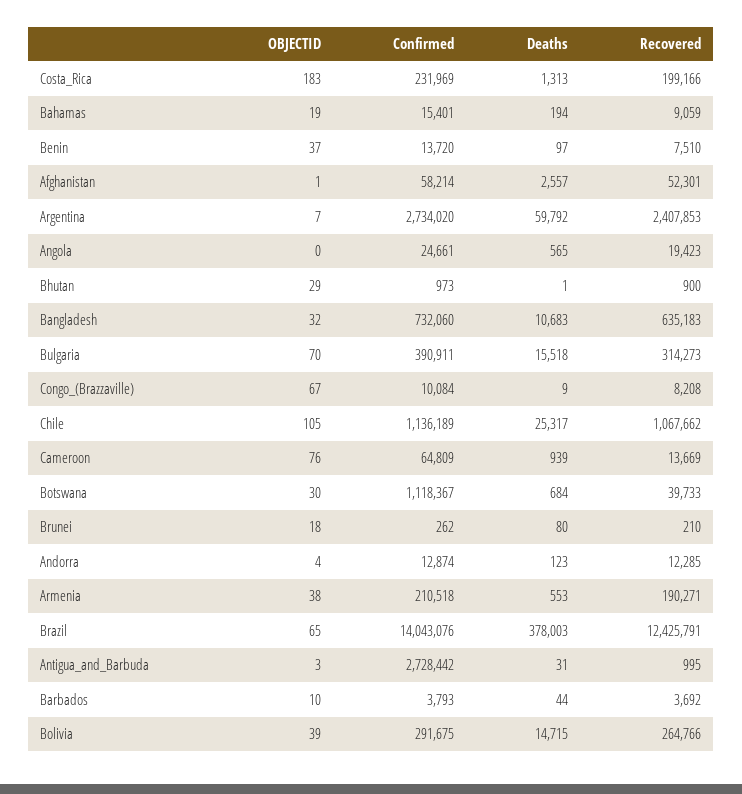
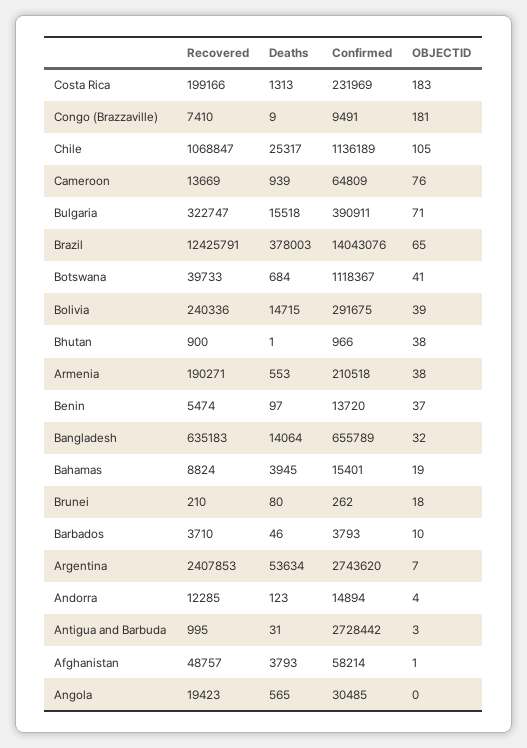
Deaths, Bahamas: 194 -> 3945
Recovered, Bahamas: 9059 -> 8824
Recovered, Benin: 7510 -> 5474
Deaths, Afghanistan: 2557 -> 3793
Recovered, Afghanistan: 52301 -> 48757
Confirmed, Argentina: 2734020 -> 2743620
Deaths, Argentina: 59792 -> 53634
Confirmed, Angola: 24661 -> 30485
OBJECTID, Bhutan: 29 -> 38
Confirmed, Bhutan: 973 -> 966
Confirmed, Bangladesh: 732060 -> 655789
Deaths, Bangladesh: 10683 -> 14064
OBJECTID, Bulgaria: 70 -> 71
Recovered, Bulgaria: 314273 -> 322747
OBJECTID, Congo_(Brazzaville): 67 -> 181
Confirmed, Congo_(Brazzaville): 10084 -> 9491
Recovered, Congo_(Brazzaville): 8208 -> 7410
Recovered, Chile: 1067662 -> 1068847
OBJECTID, Botswana: 30 -> 41
Confirmed, Andorra: 12874 -> 14894
Deaths, Barbados: 44 -> 46
Recovered, Barbados: 3692 -> 3710
Recovered, Bolivia: 264766 -> 240336

